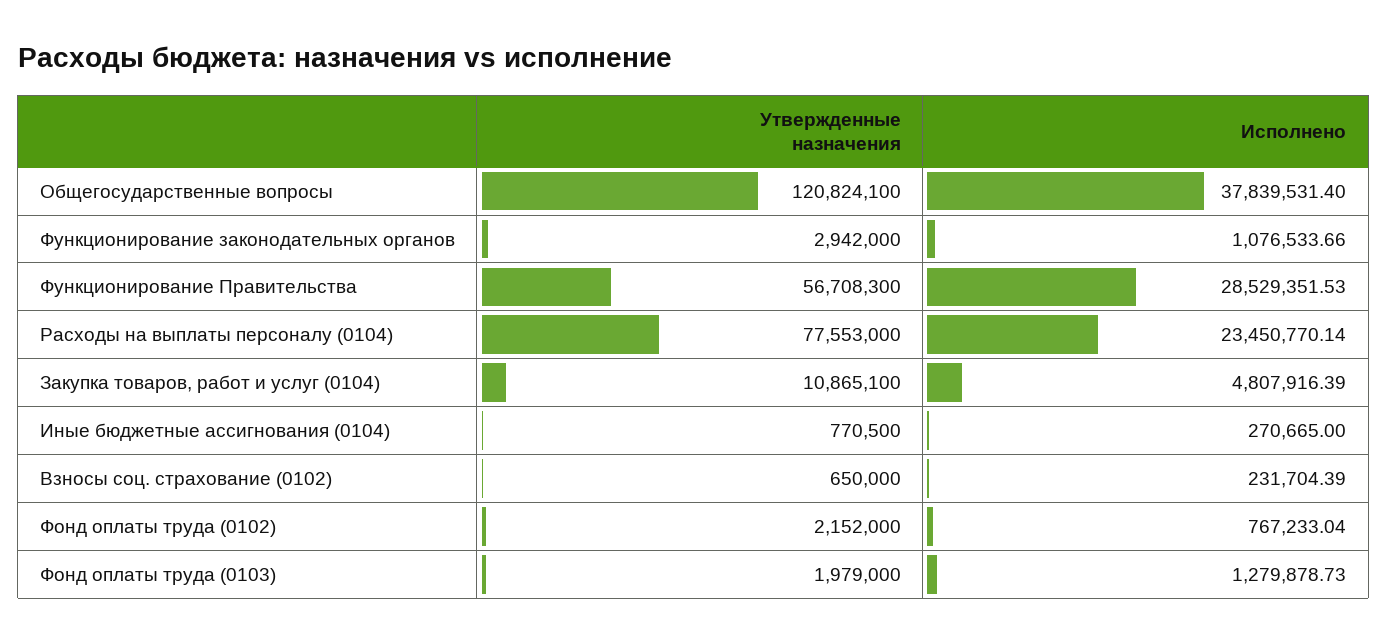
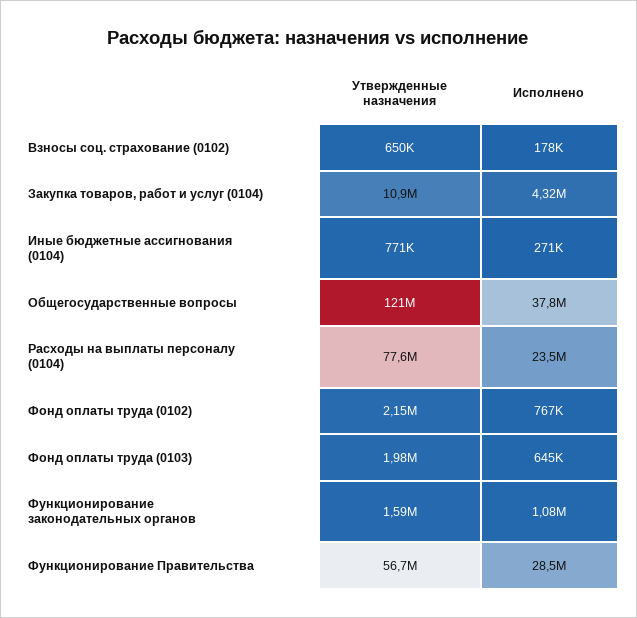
Утвержденные назначения, Функционирование законодательных органов: 2942000 -> 1590000
Исполнено, Закупка товаров, работ и услуг (0104): 4807916.39 -> 4320000
Исполнено, Взносы соц. страхование (0102): 231704.39 -> 178000
Исполнено, Фонд оплаты труда (0103): 1279878.73 -> 645000

